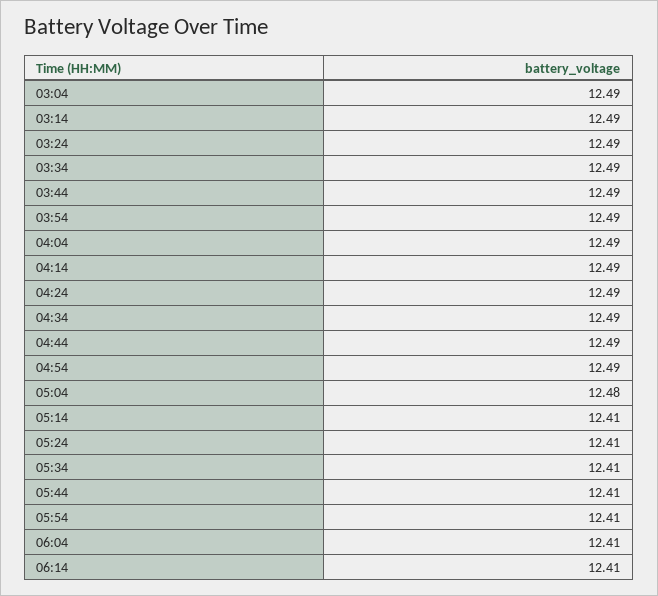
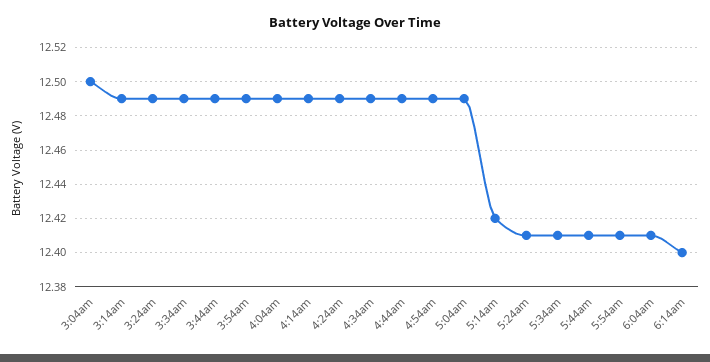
03:04: 12.49 -> 12.5
05:04: 12.48 -> 12.49
05:14: 12.41 -> 12.42
06:14: 12.41 -> 12.4

